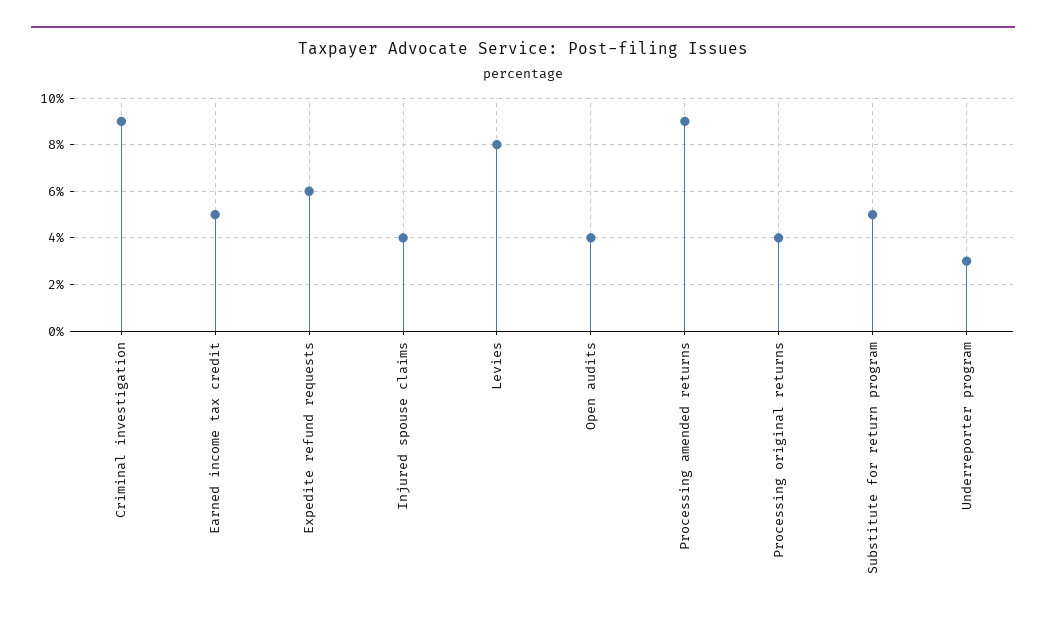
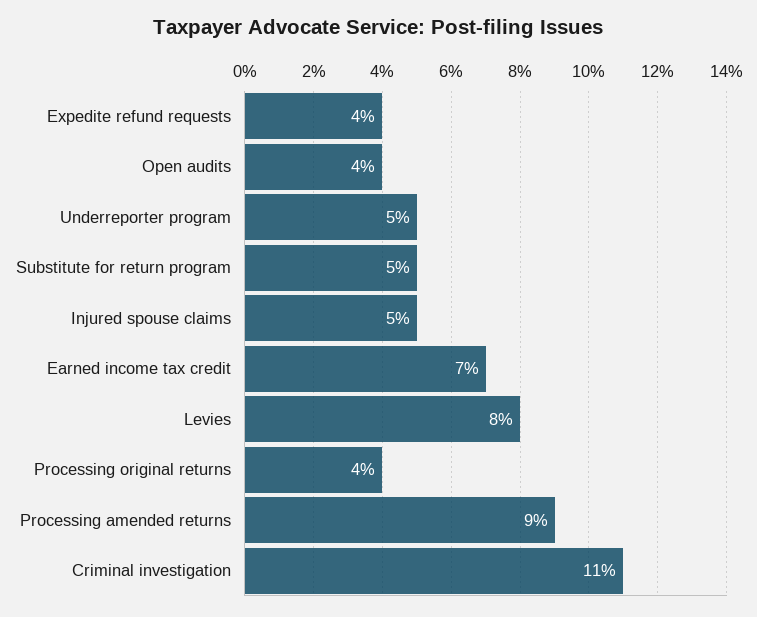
Criminal investigation: 9 -> 11
Earned income tax credit: 5 -> 7
Expedite refund requests: 6 -> 4
Injured spouse claims: 4 -> 5
Underreporter program: 3 -> 5

